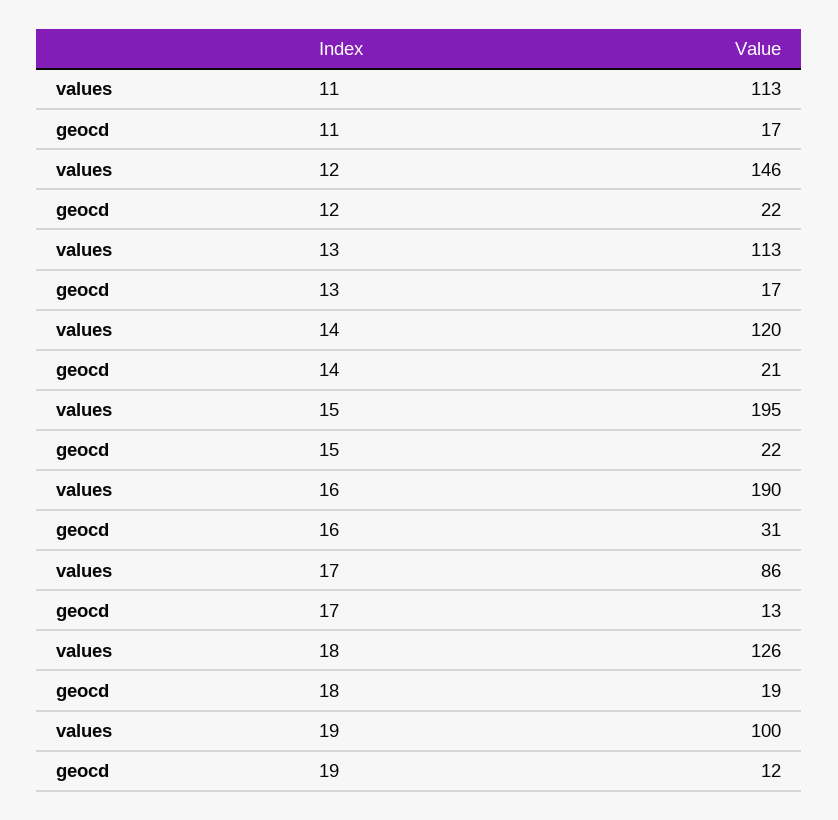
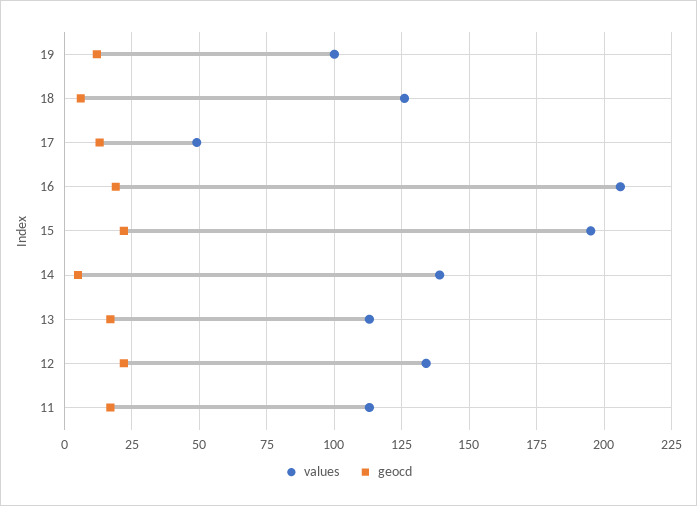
values, 12: 146 -> 135
values, 14: 120 -> 140
geocd, 14: 21 -> 5
values, 16: 190 -> 205
geocd, 16: 31 -> 20
values, 17: 86 -> 50
geocd, 18: 19 -> 5

